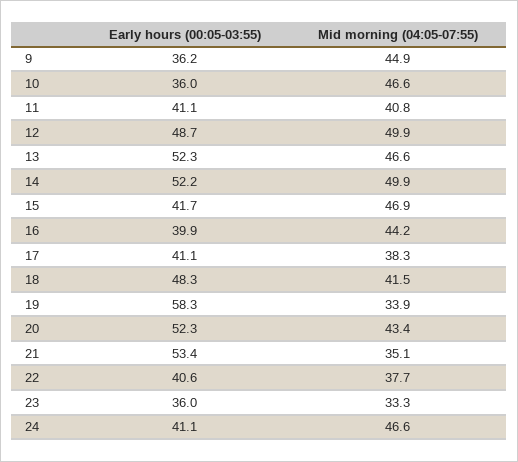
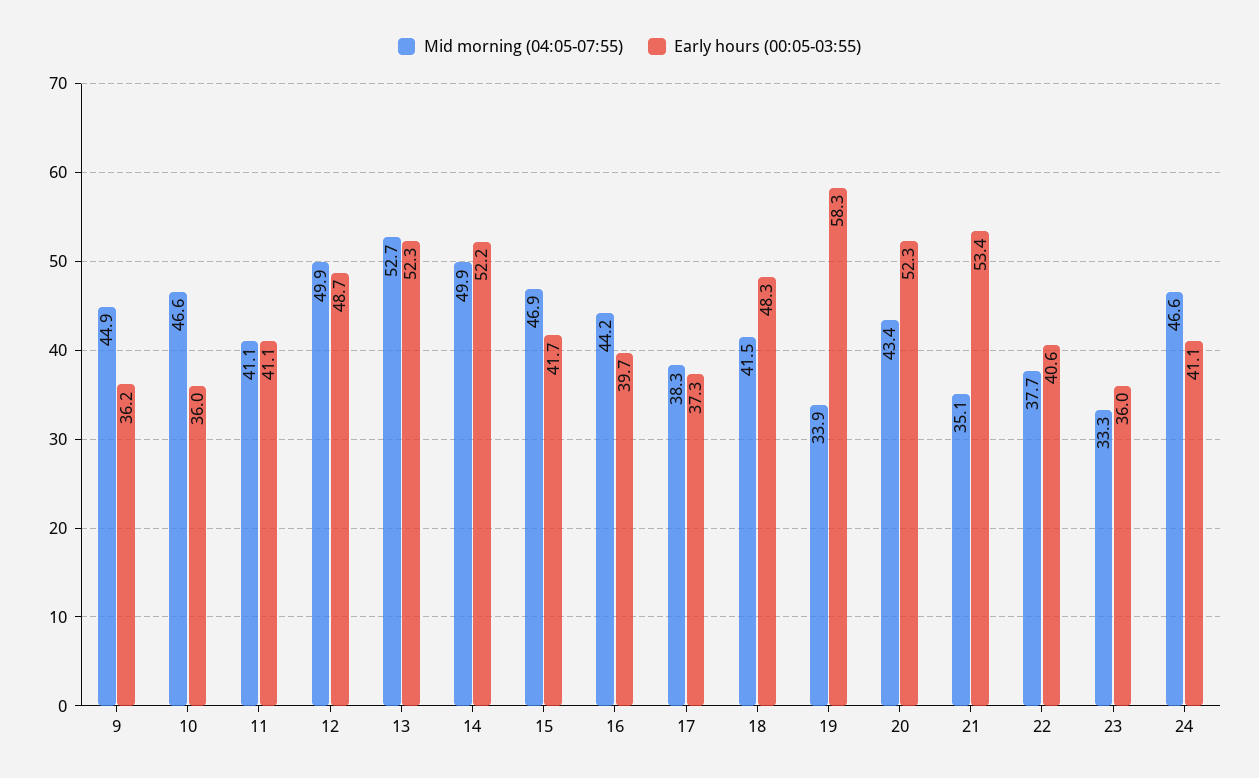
Mid morning (04:05-07:55), 11: 40.8 -> 41.1
Mid morning (04:05-07:55), 13: 46.6 -> 52.7
Early hours (00:05-03:55), 16: 39.9 -> 39.7
Early hours (00:05-03:55), 17: 41.1 -> 37.3

